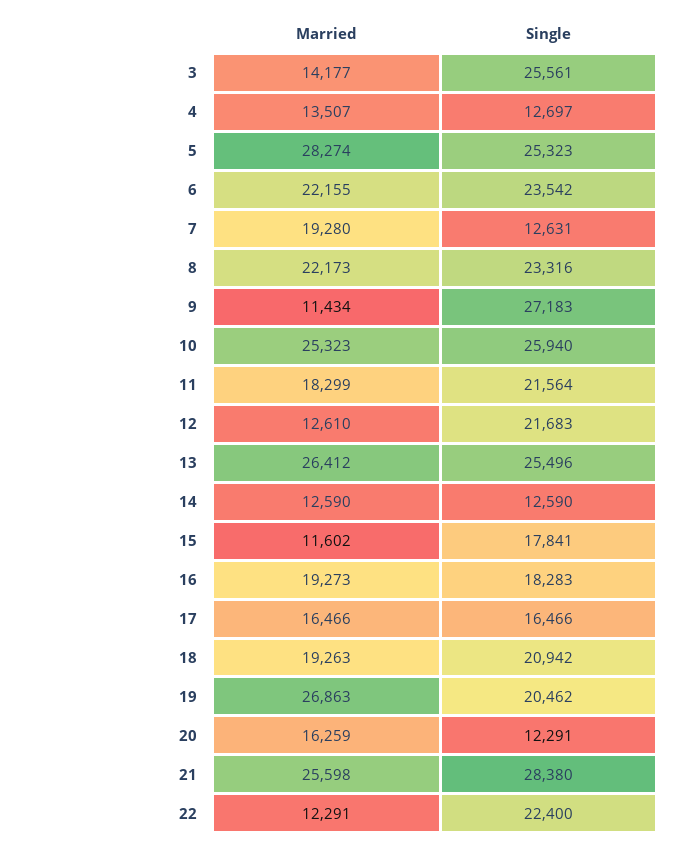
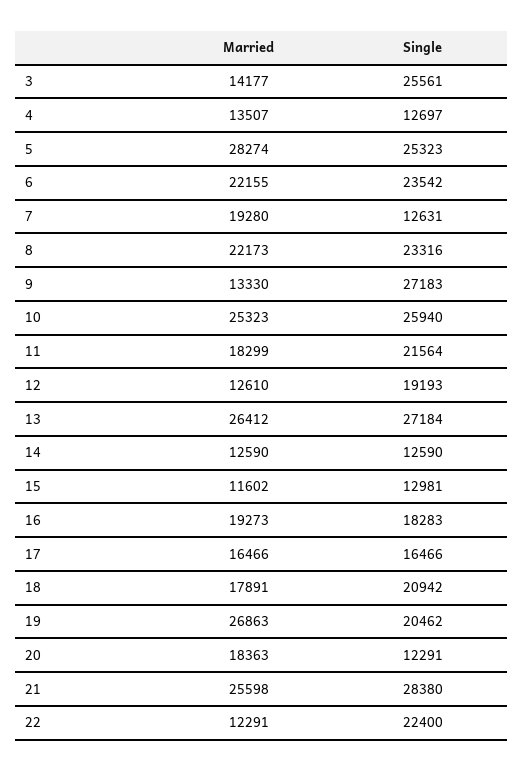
Married, 9: 11434 -> 13330
Single, 12: 21683 -> 19193
Single, 13: 25496 -> 27184
Single, 15: 17841 -> 12981
Married, 18: 19263 -> 17891
Married, 20: 16259 -> 18363

